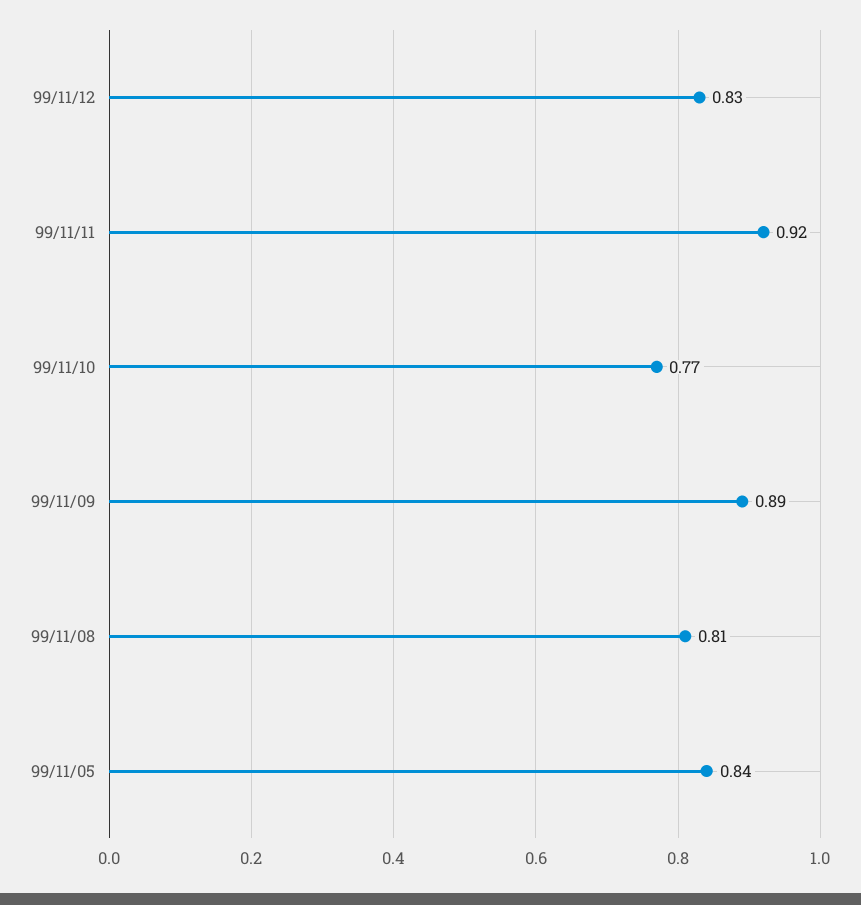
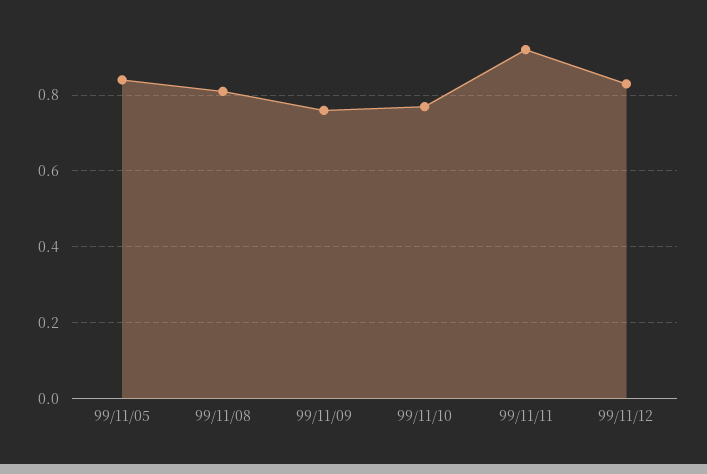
99/11/09: 0.89 -> 0.75

